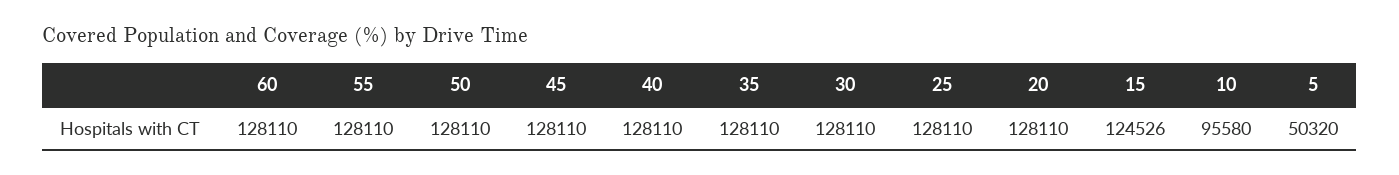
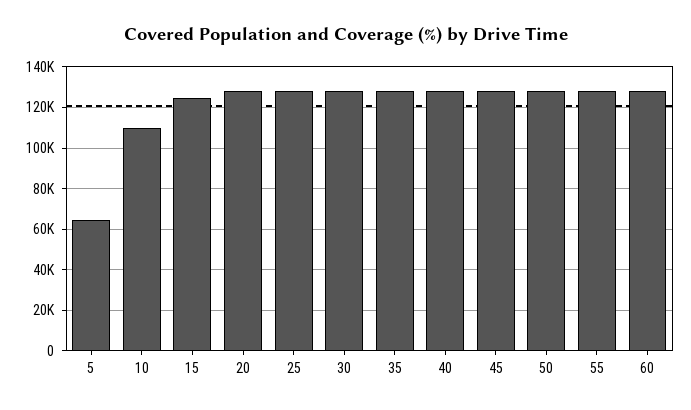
10: 95580 -> 110000
5: 50320 -> 65000

